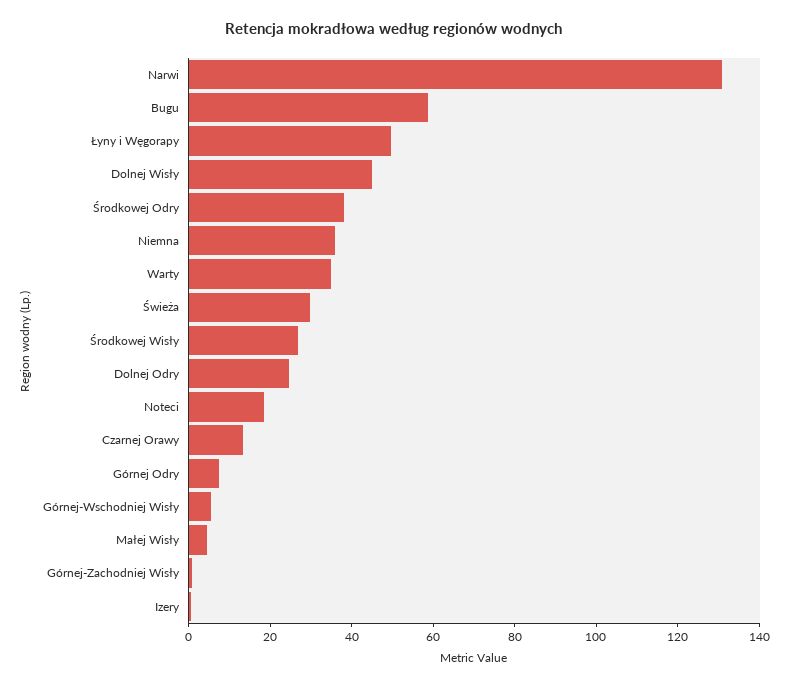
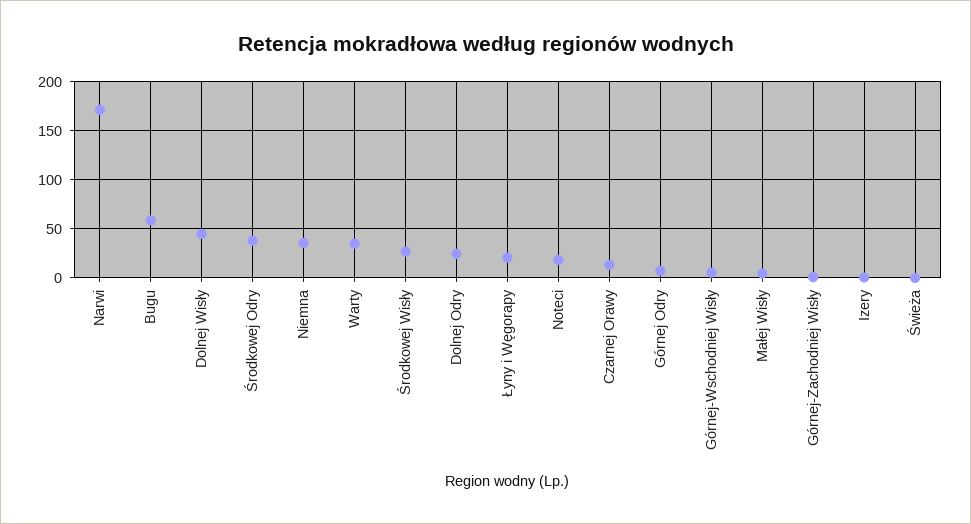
Narwi: 130 -> 170
Łyny i Węgorapy: 50 -> 20
Świeża: 30 -> 0

